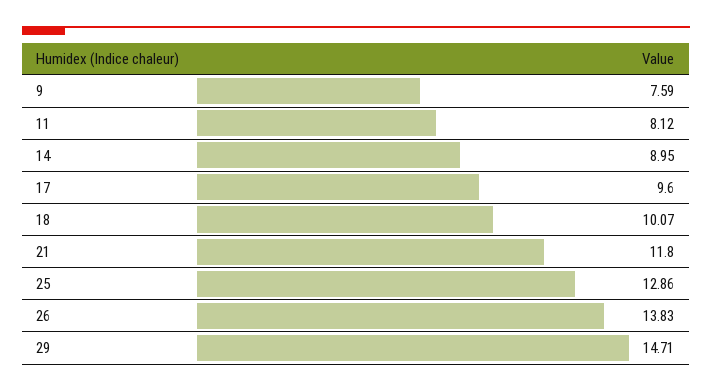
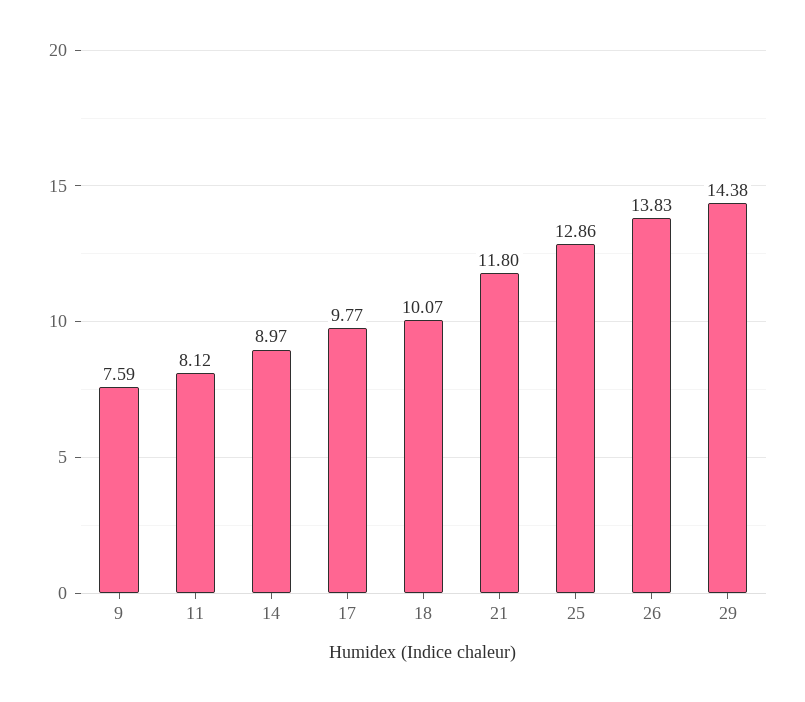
14: 8.95 -> 8.97
17: 9.6 -> 9.77
29: 14.71 -> 14.38

